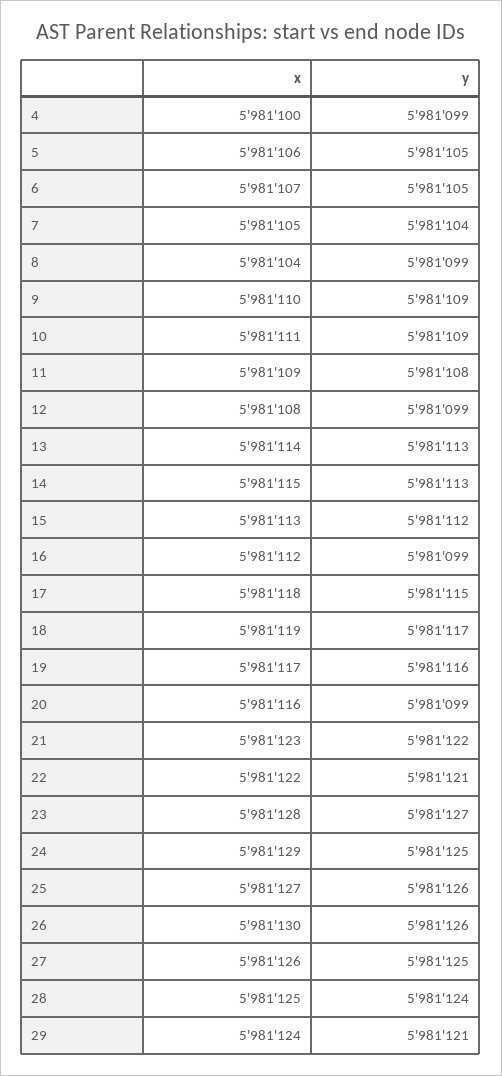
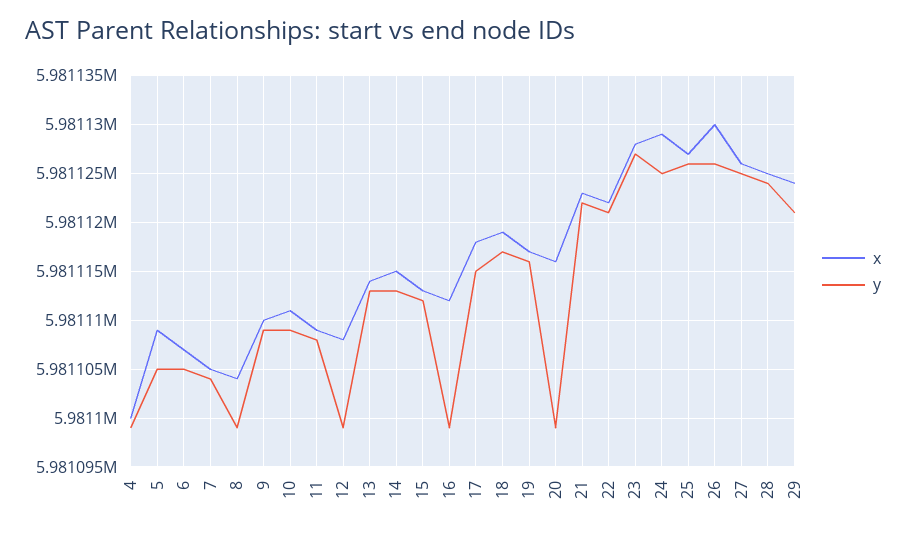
x, 5: 5981106 -> 5981109

